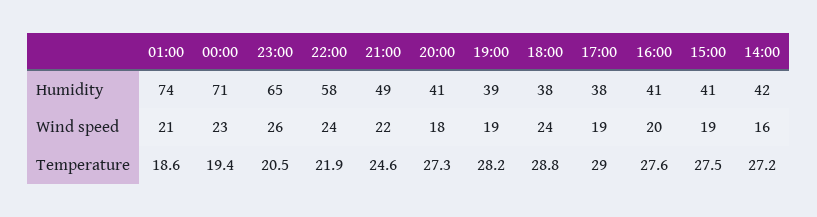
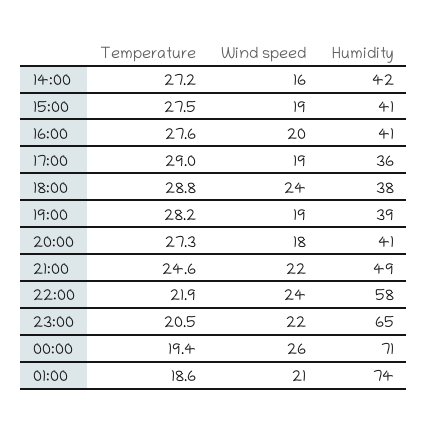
17:00, Humidity: 38 -> 36
00:00, Wind speed: 23 -> 26
23:00, Wind speed: 26 -> 22

